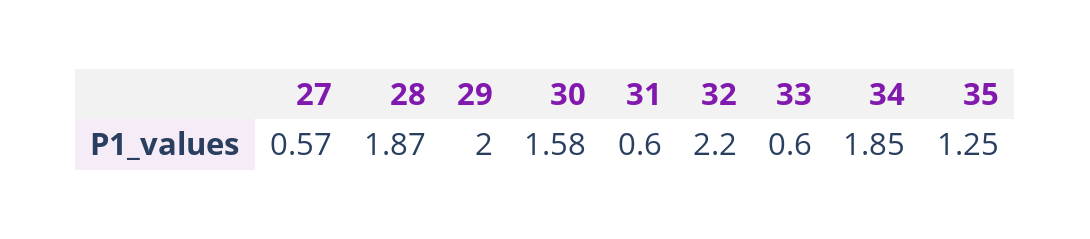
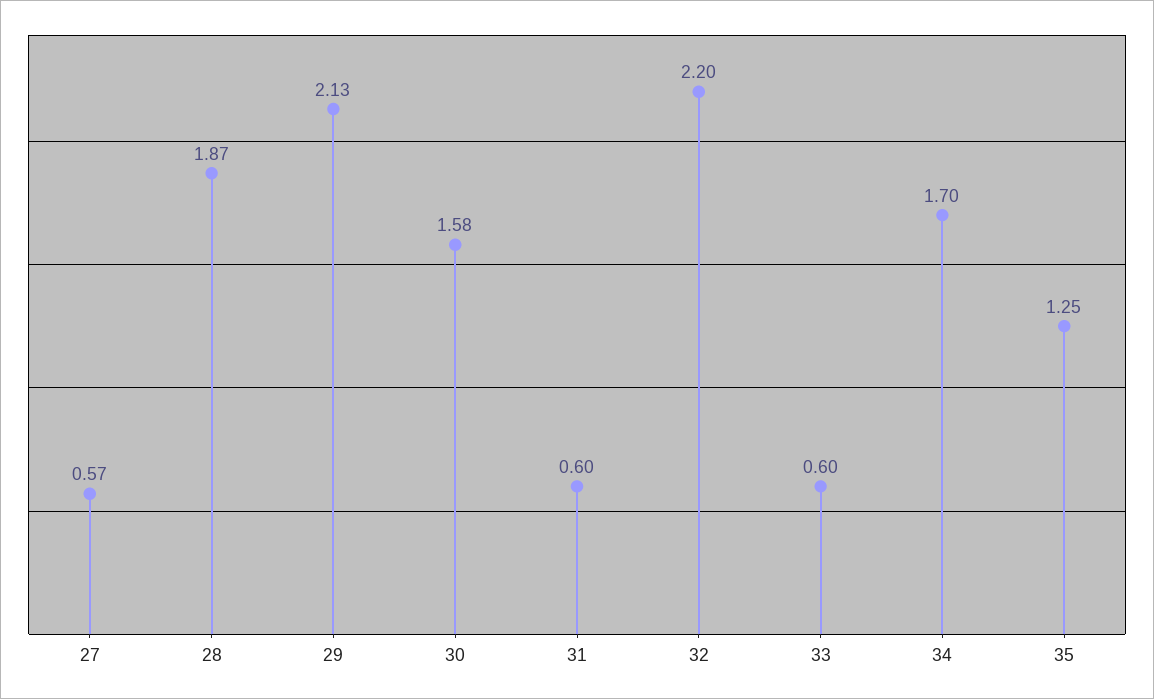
29: 2 -> 2.13
34: 1.85 -> 1.7

